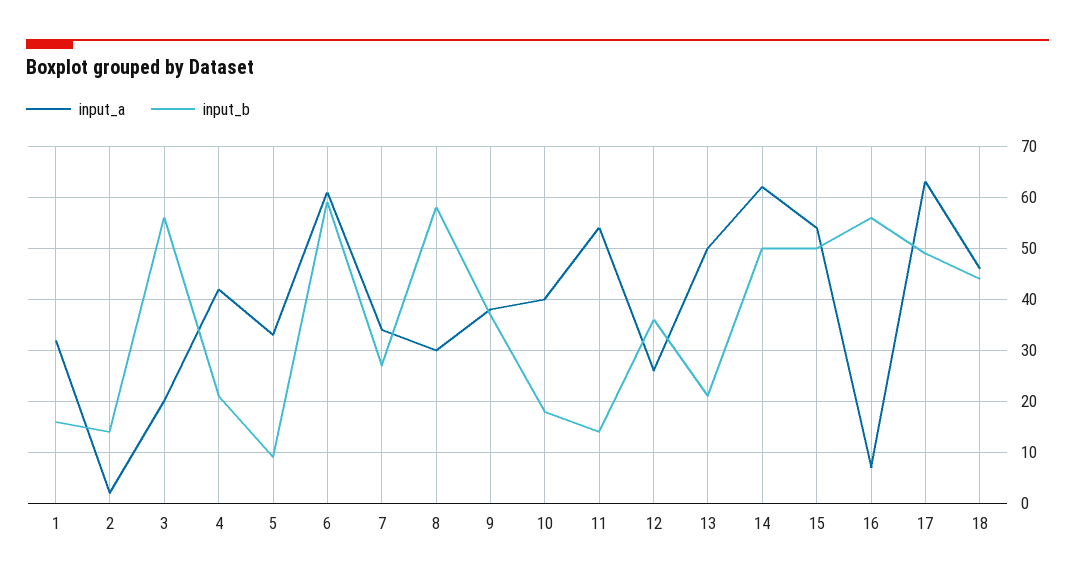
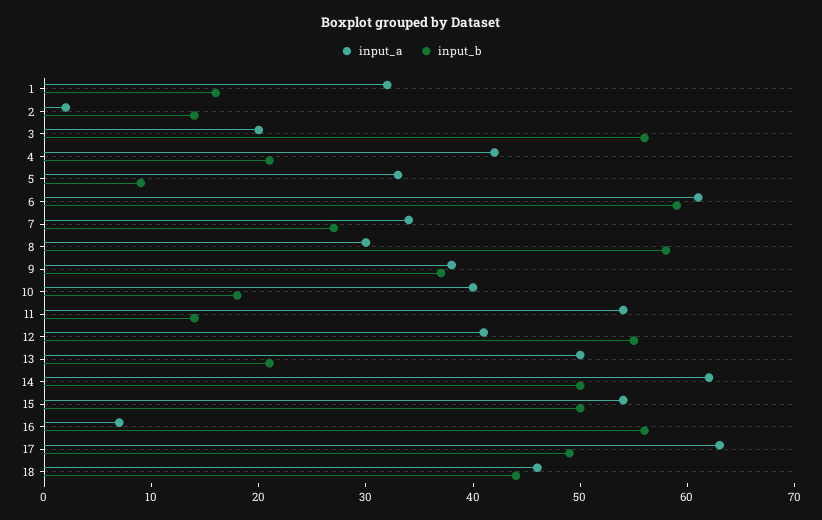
input_a, 12: 25 -> 41
input_b, 12: 35 -> 55

